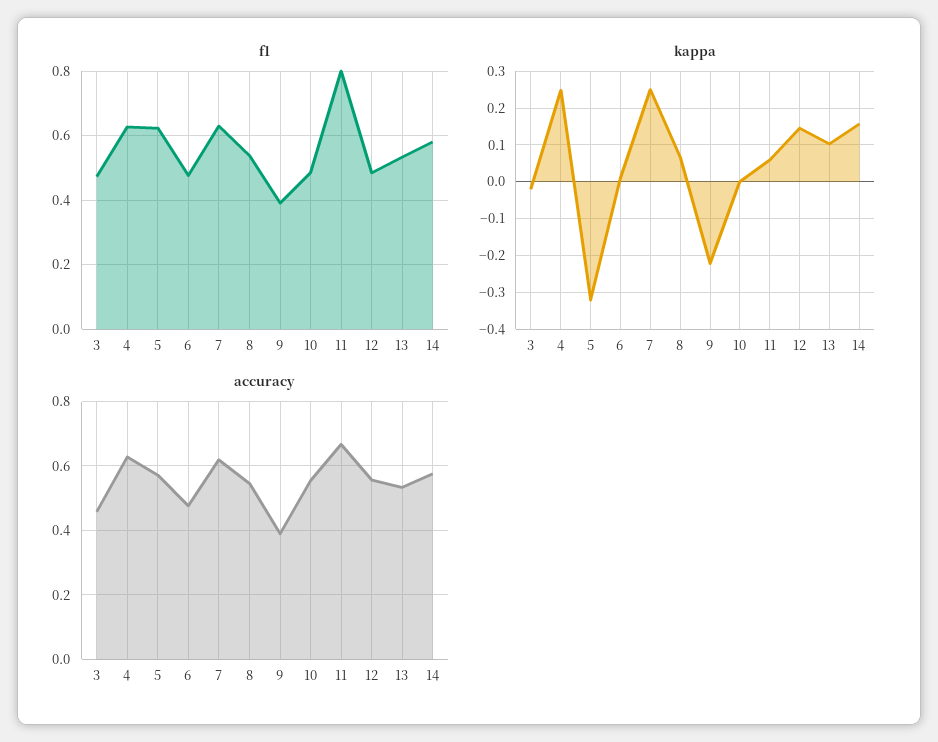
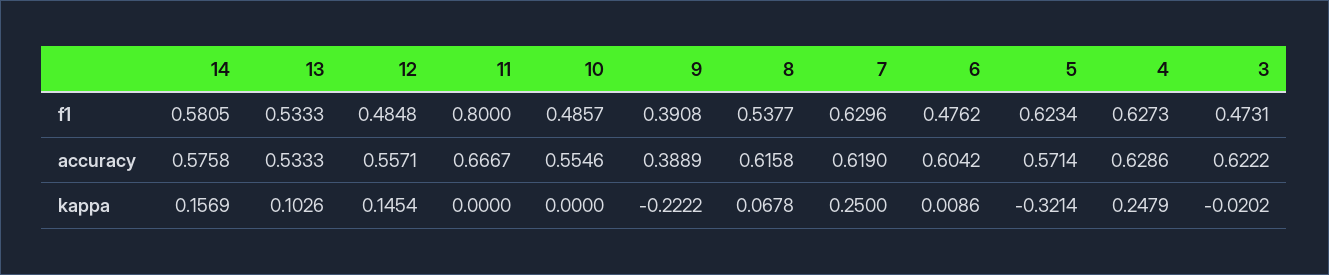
kappa, 11: 0.06 -> 0
accuracy, 3: 0.46 -> 0.6222
accuracy, 6: 0.48 -> 0.6042
accuracy, 8: 0.54 -> 0.6158

